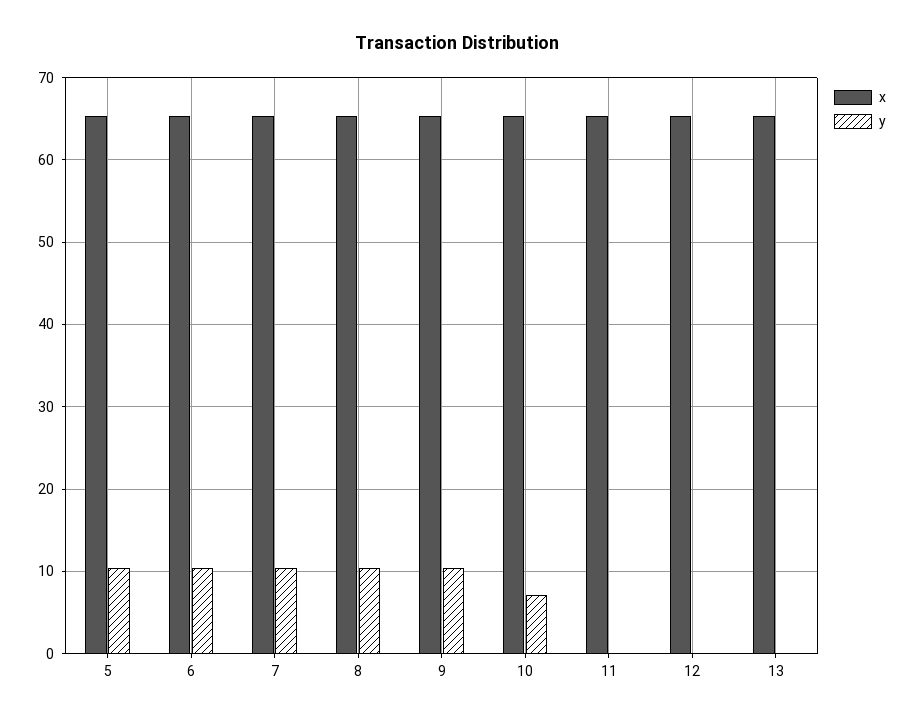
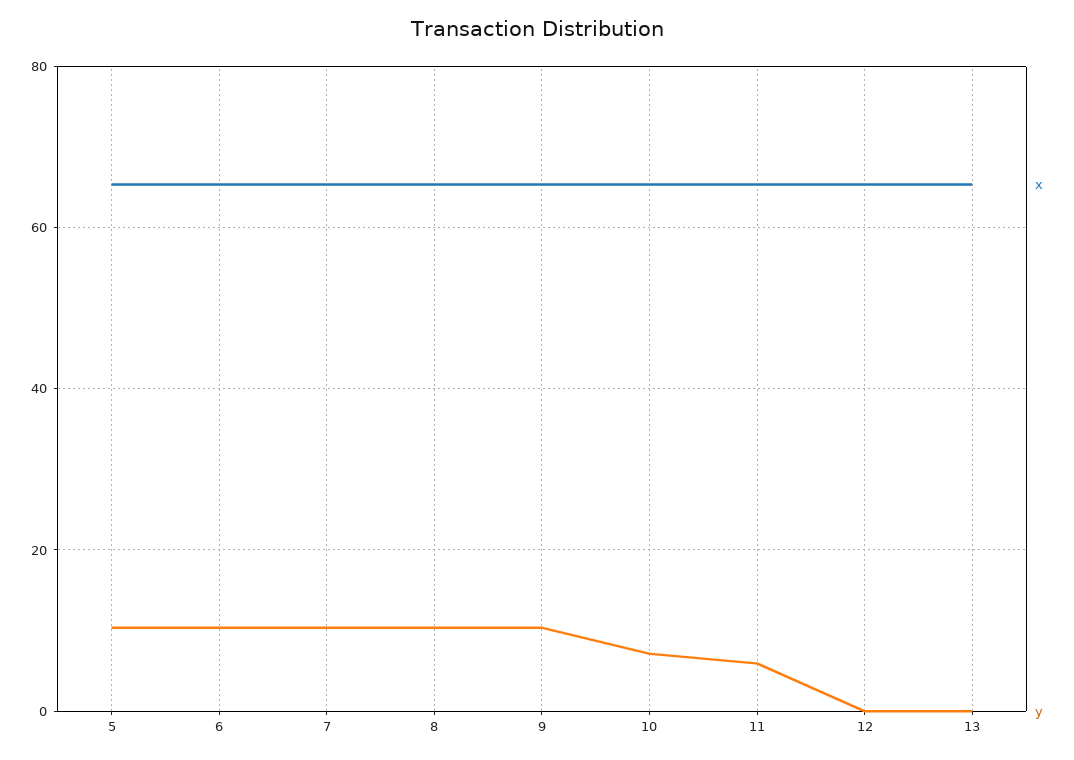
y, 11: 0 -> 6

